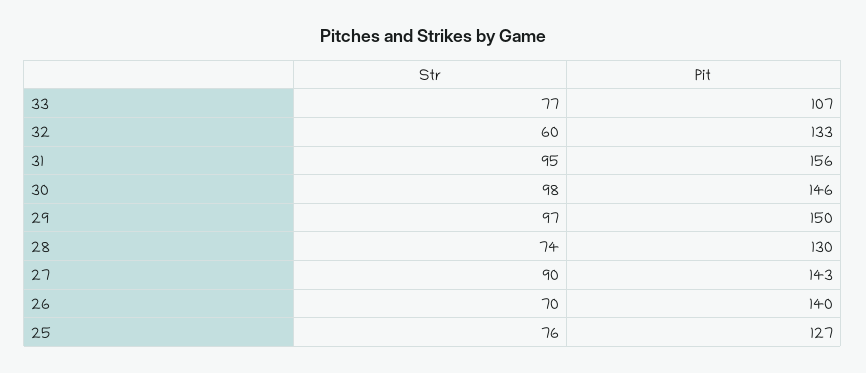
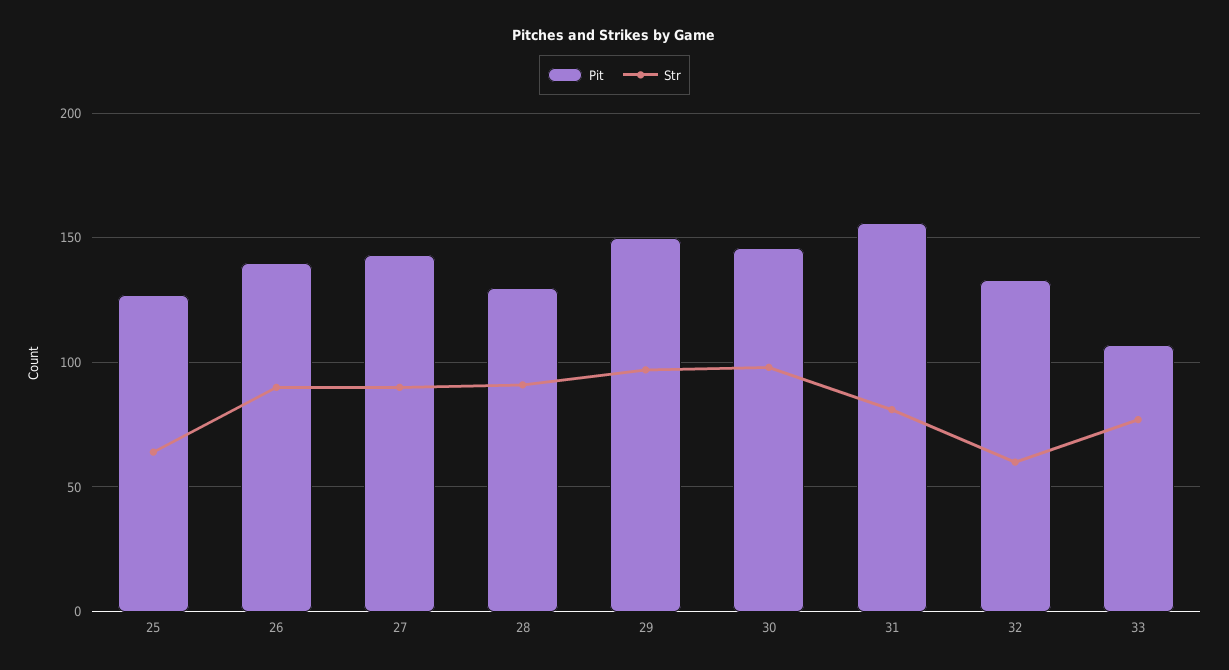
Str, 31: 95 -> 80
Str, 28: 74 -> 90
Str, 26: 70 -> 90
Str, 25: 76 -> 65

